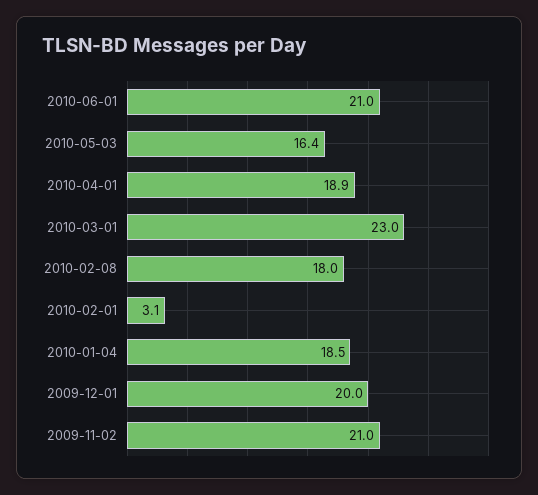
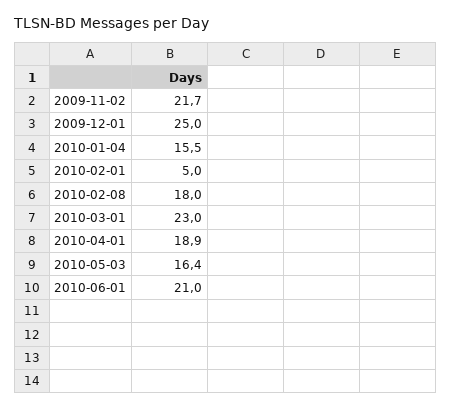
2010-02-01: 3.1 -> 5
2010-01-04: 18.5 -> 15.5
2009-12-01: 20 -> 25
2009-11-02: 21 -> 21.7

